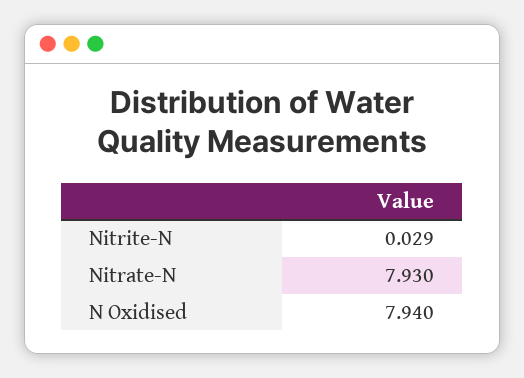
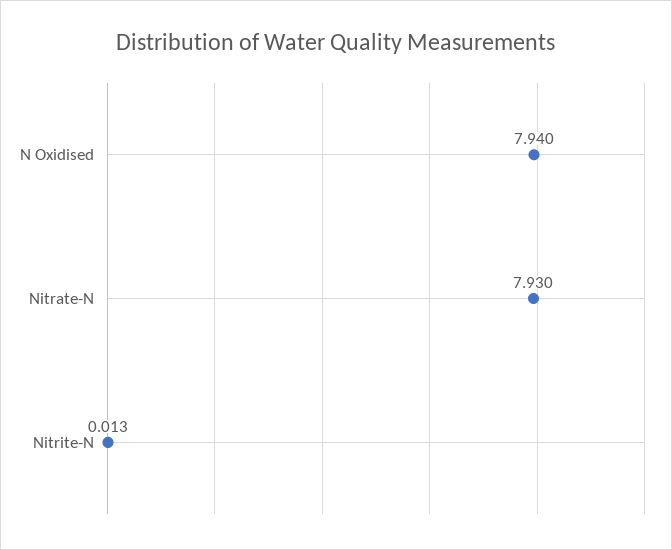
Nitrite-N: 0.029 -> 0.013

